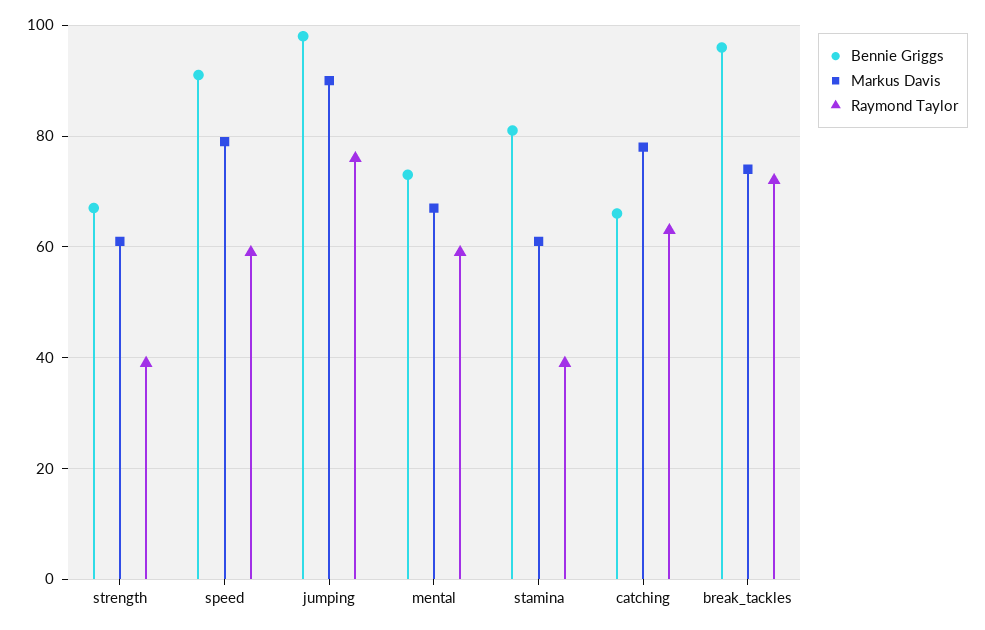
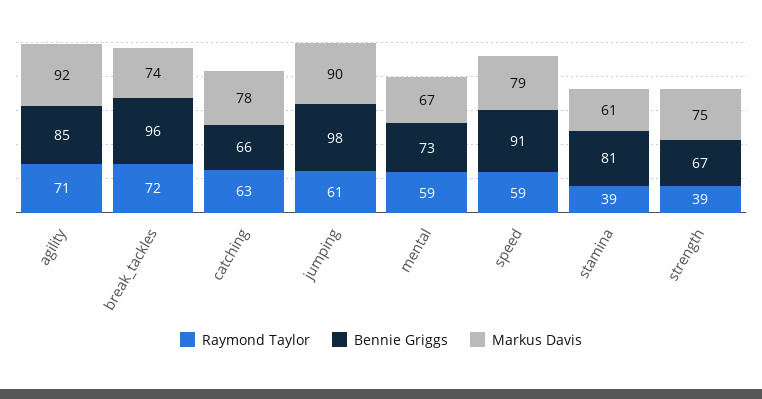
Markus Davis, strength: 60 -> 75
Raymond Taylor, jumping: 75 -> 61
Raymond Taylor, agility: none -> 71
Bennie Griggs, agility: none -> 85
Markus Davis, agility: none -> 92

